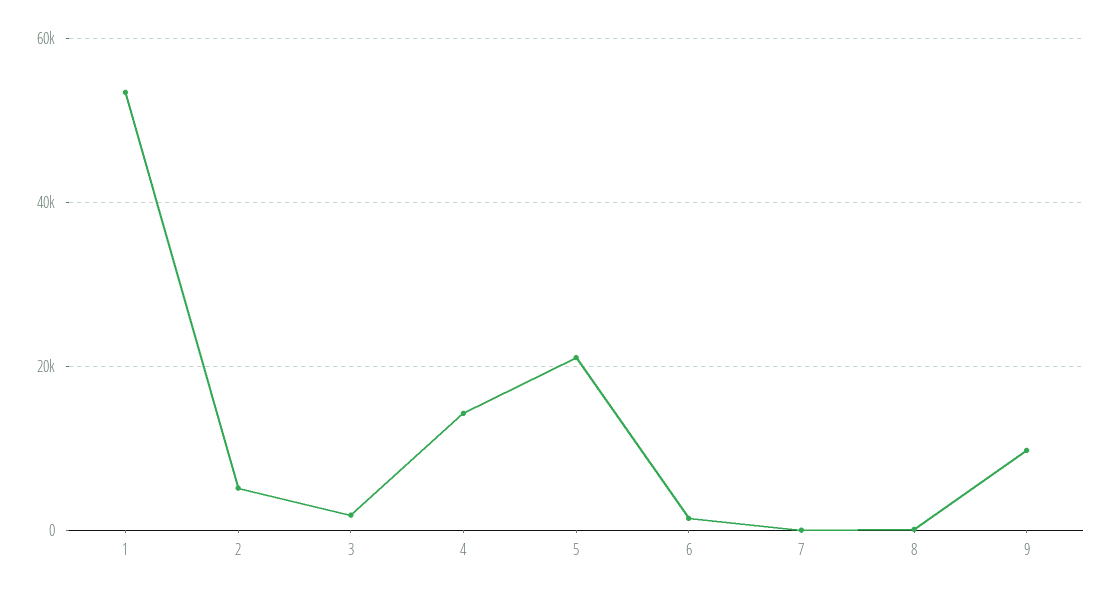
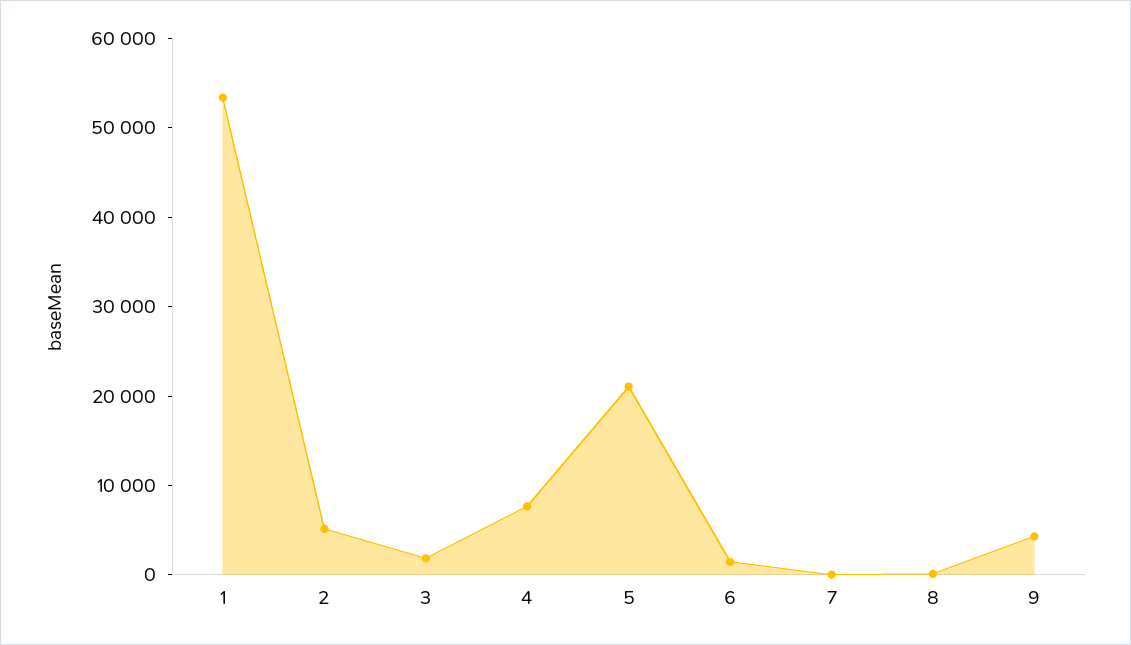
4: 14000 -> 8000
9: 10000 -> 4000

